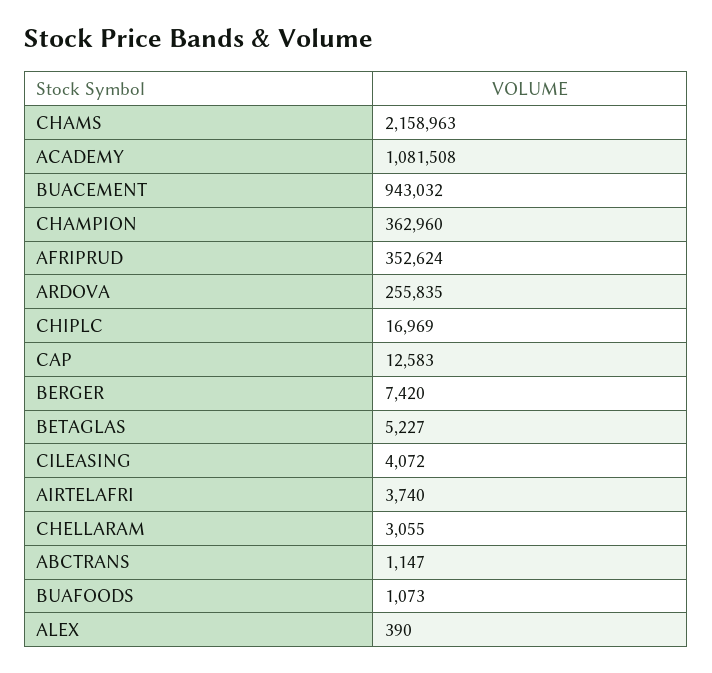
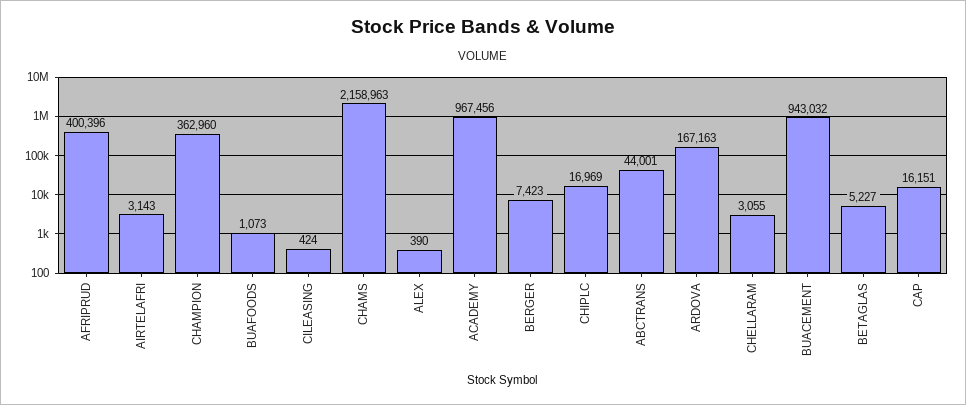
ACADEMY: 1081508 -> 967456
AFRIPRUD: 352624 -> 400396
ARDOVA: 255835 -> 167163
CAP: 12583 -> 16151
BERGER: 7420 -> 7423
CILEASING: 4072 -> 424
AIRTELAFRI: 3740 -> 3143
ABCTRANS: 1147 -> 44001

